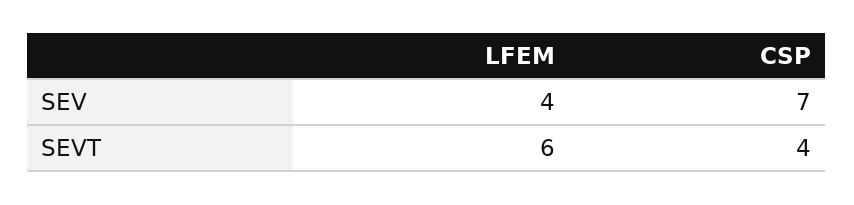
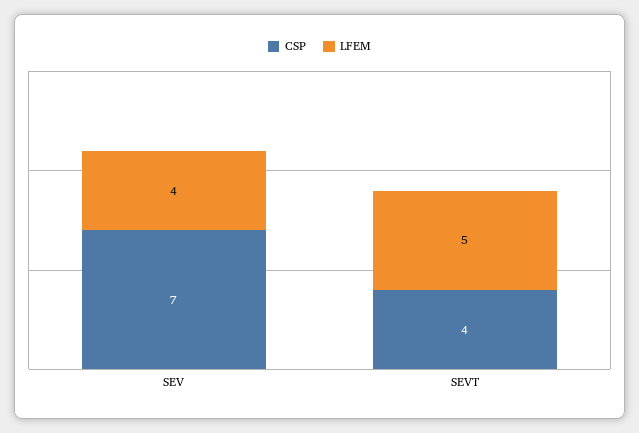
LFEM, SEVT: 6 -> 5

